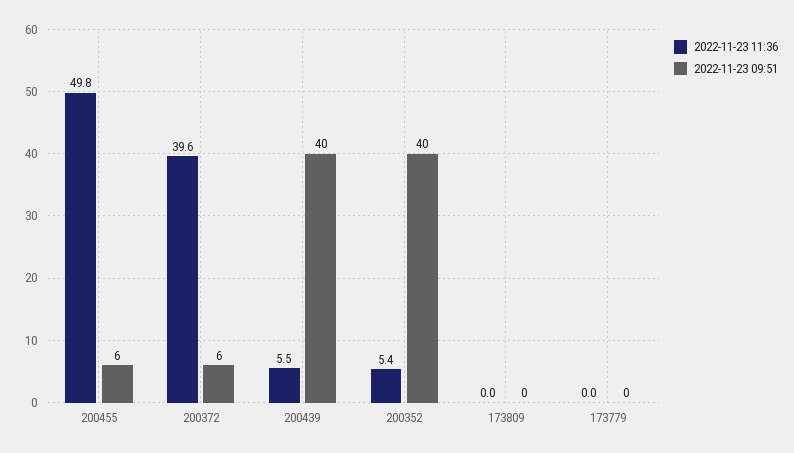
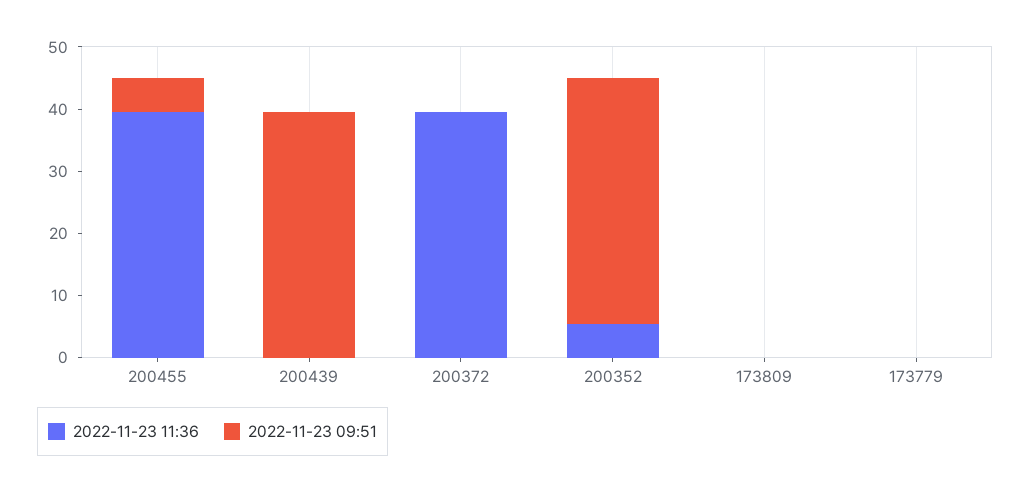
2022-11-23 11:36, 200455: 49.8 -> 40
2022-11-23 09:51, 200372: 6 -> 0
2022-11-23 11:36, 200439: 5.5 -> 0

